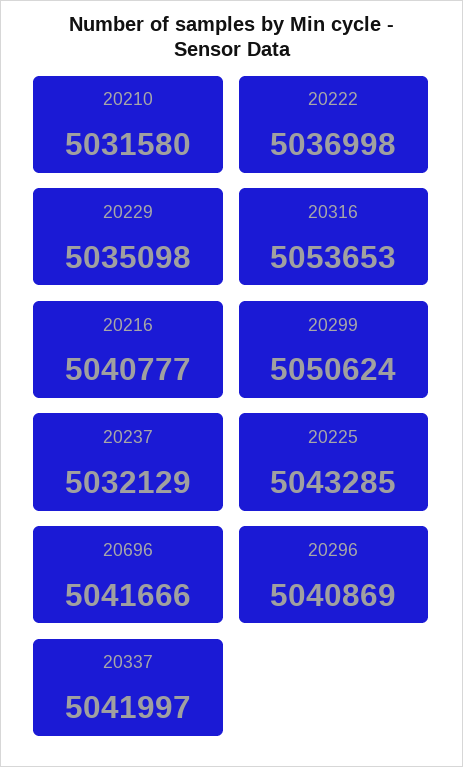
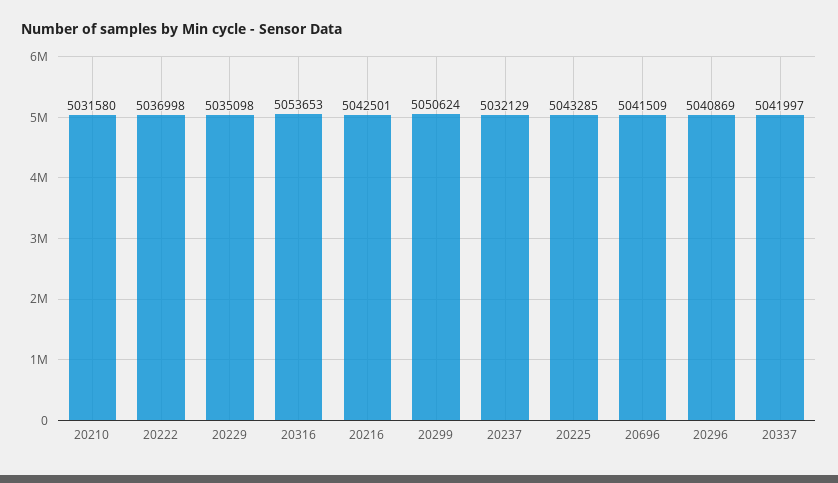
20216: 5040777 -> 5042501
20696: 5041666 -> 5041509

